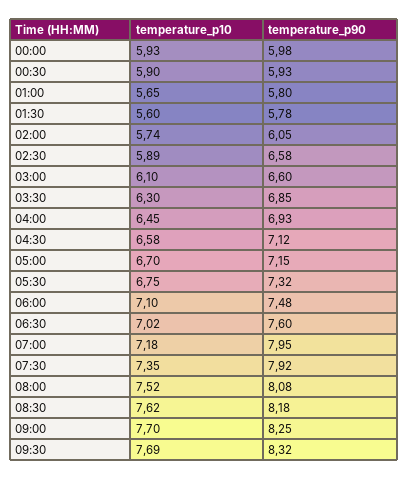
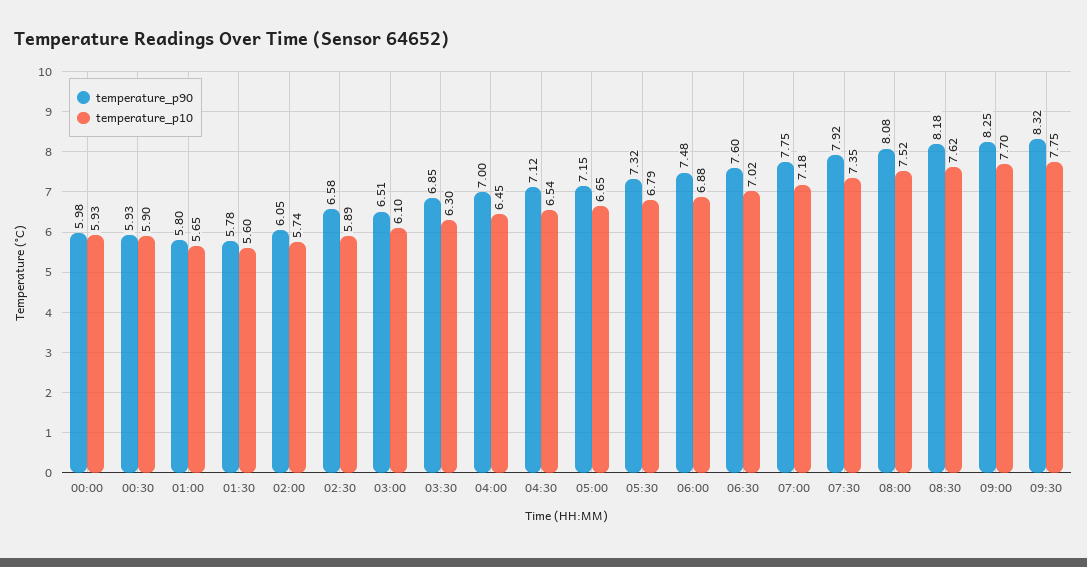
temperature_p90, 03:00: 6.6 -> 6.51
temperature_p90, 04:00: 6.93 -> 7
temperature_p10, 04:30: 6.58 -> 6.54
temperature_p10, 05:00: 6.7 -> 6.65
temperature_p10, 05:30: 6.75 -> 6.79
temperature_p10, 06:00: 7.1 -> 6.88
temperature_p90, 07:00: 7.95 -> 7.75
temperature_p10, 09:30: 7.69 -> 7.75

